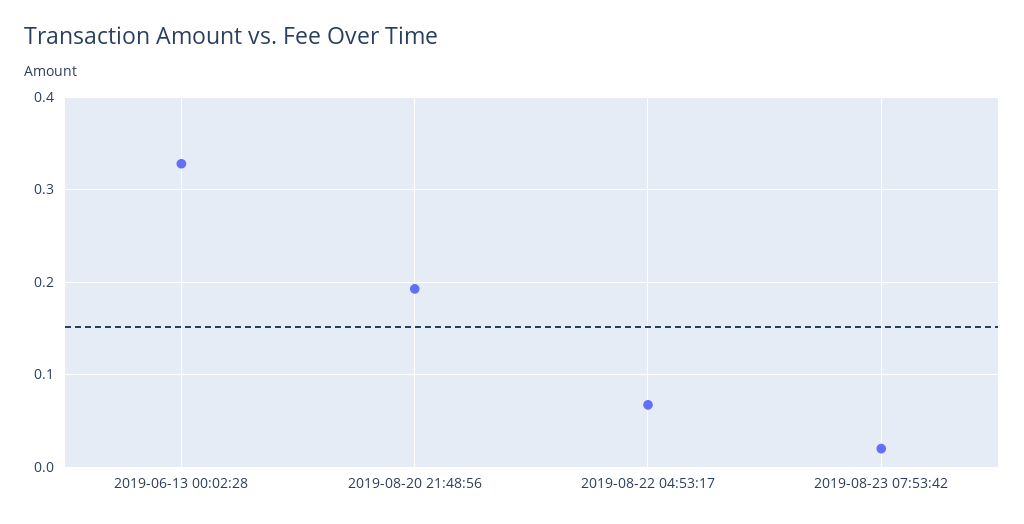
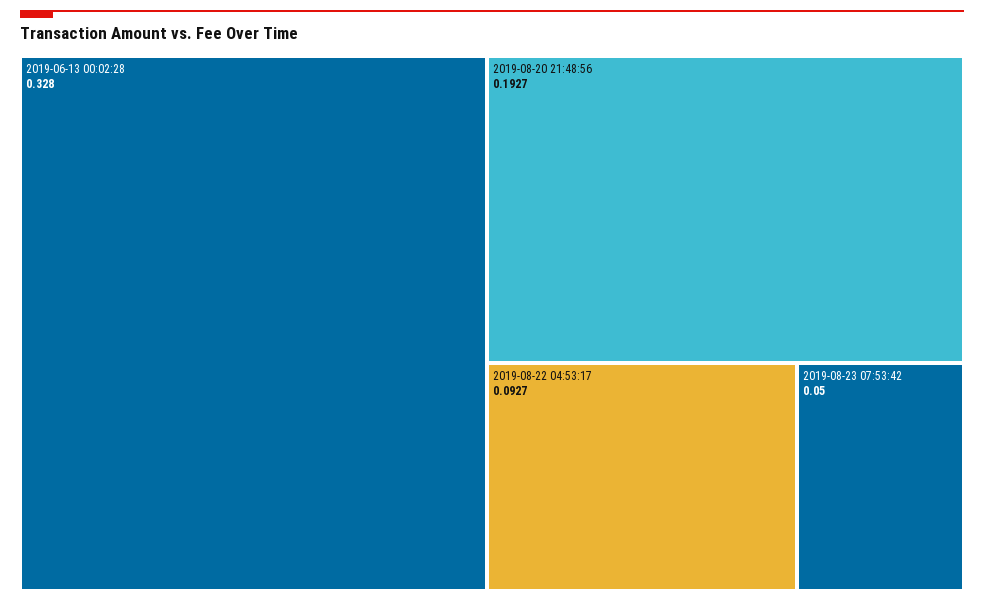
2019-08-22 04:53:17: 0.07 -> 0.0927
2019-08-23 07:53:42: 0.02 -> 0.05

